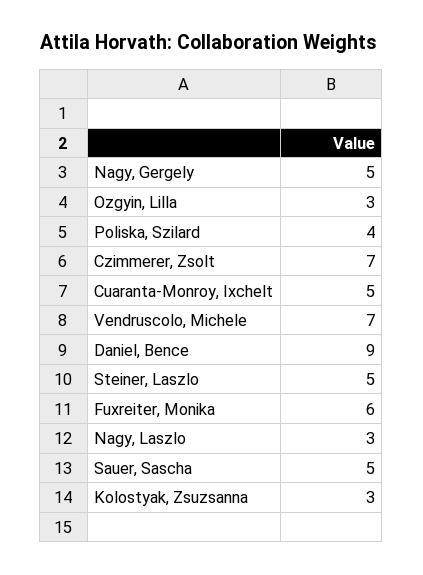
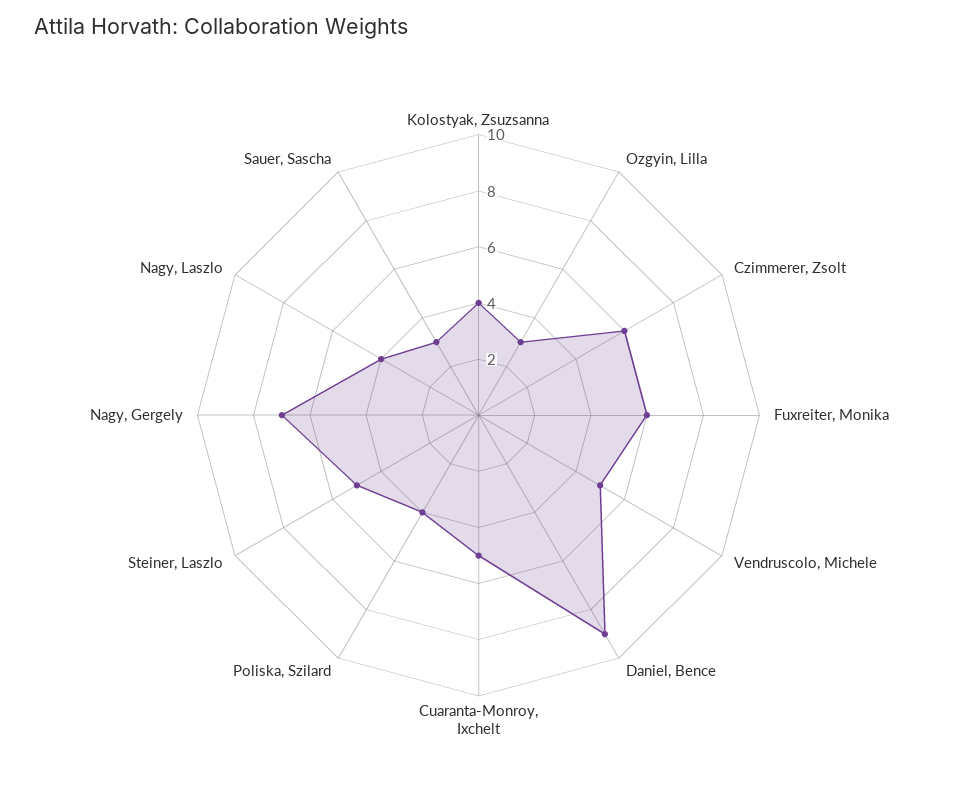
Nagy, Gergely: 5 -> 7
Czimmerer, Zsolt: 7 -> 6
Vendruscolo, Michele: 7 -> 5
Nagy, Laszlo: 3 -> 4
Sauer, Sascha: 5 -> 3
Kolostyak, Zsuzsanna: 3 -> 4

